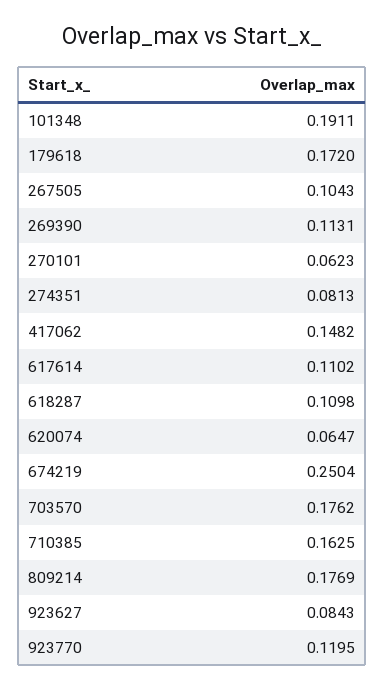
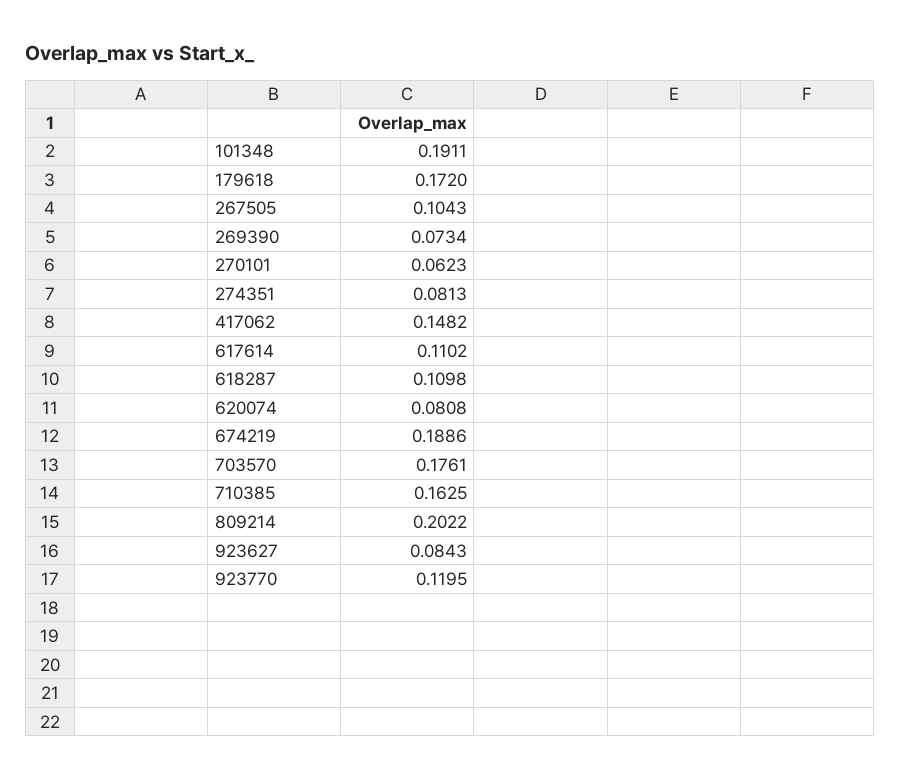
269390: 0.1131 -> 0.0734
620074: 0.0647 -> 0.0808
674219: 0.2504 -> 0.1886
703570: 0.1762 -> 0.1761
809214: 0.1769 -> 0.2022

